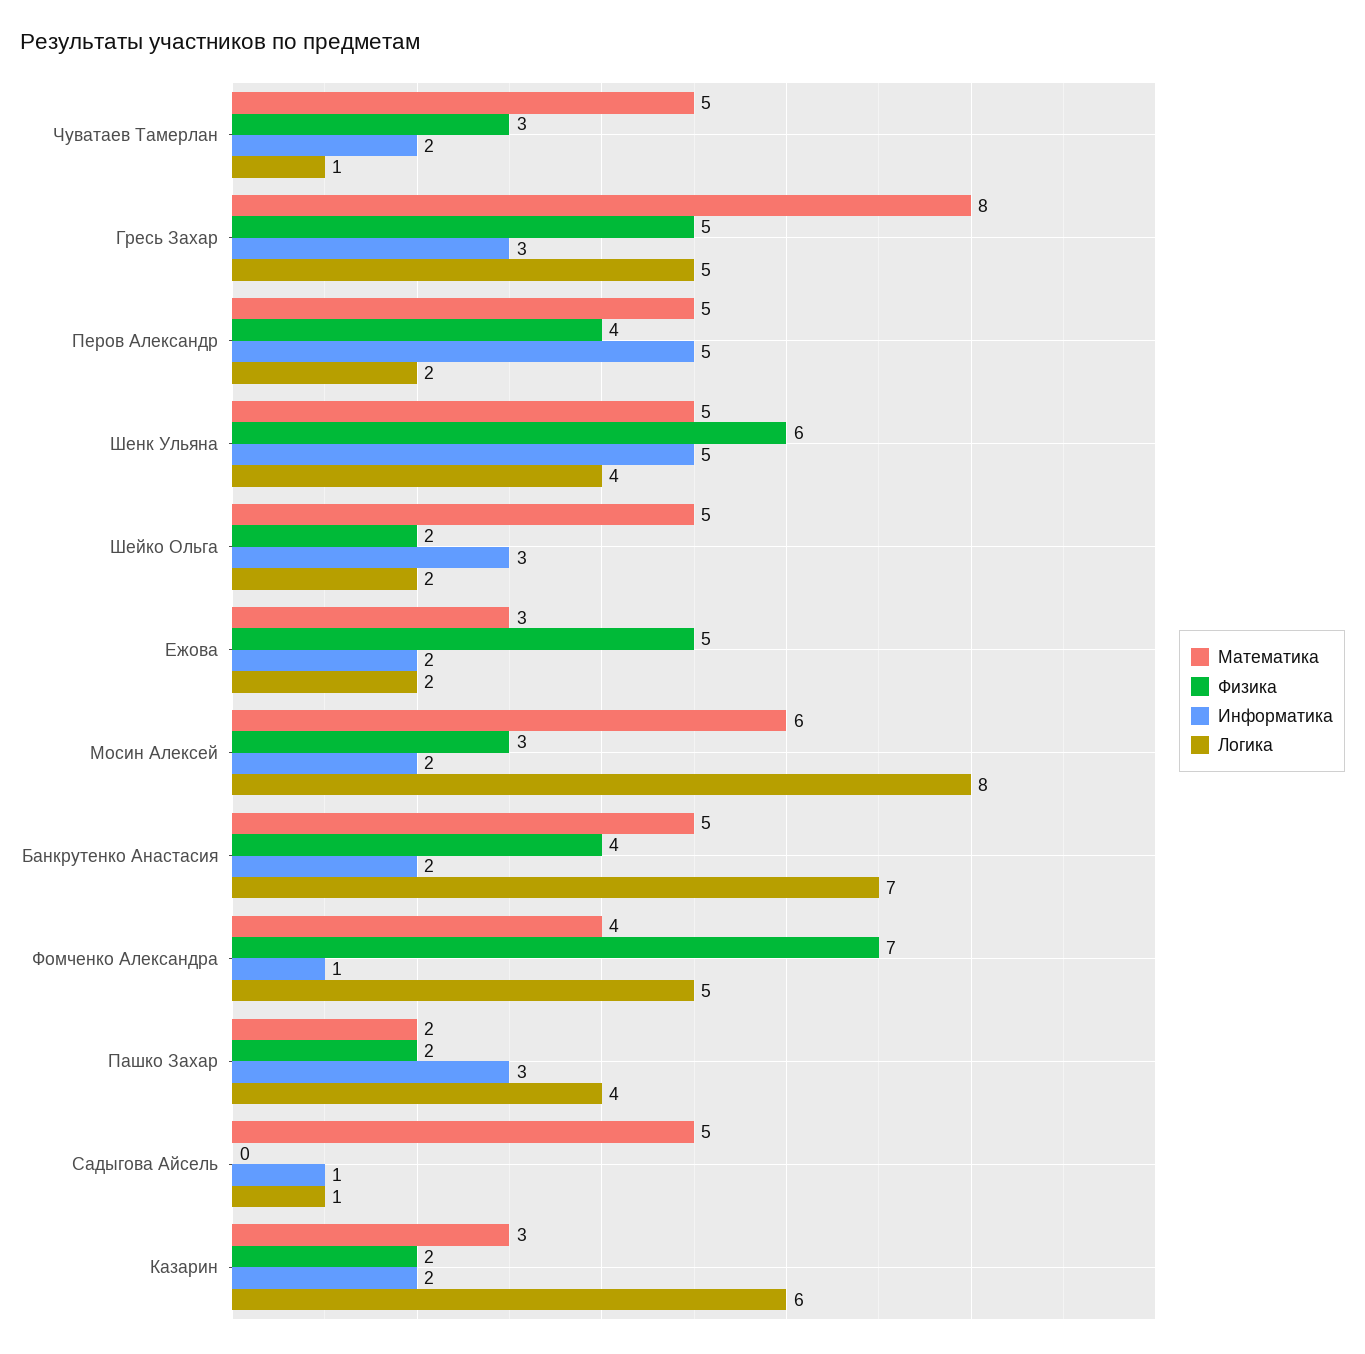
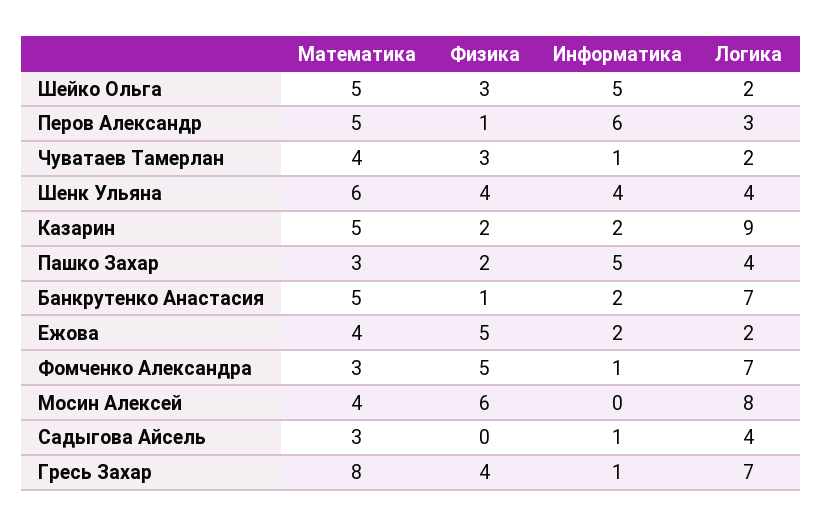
Математика, Чуватаев Тамерлан: 5 -> 4
Информатика, Чуватаев Тамерлан: 2 -> 1
Логика, Чуватаев Тамерлан: 1 -> 2
Физика, Гресь Захар: 5 -> 4
Информатика, Гресь Захар: 3 -> 1
Логика, Гресь Захар: 5 -> 7
Физика, Перов Александр: 4 -> 1
Информатика, Перов Александр: 5 -> 6
Логика, Перов Александр: 2 -> 3
Математика, Шенк Ульяна: 5 -> 6
Физика, Шенк Ульяна: 6 -> 4
Информатика, Шенк Ульяна: 5 -> 4
Физика, Шейко Ольга: 2 -> 3
Информатика, Шейко Ольга: 3 -> 5
Математика, Ежова: 3 -> 4
Математика, Мосин Алексей: 6 -> 4
Физика, Мосин Алексей: 3 -> 6
Информатика, Мосин Алексей: 2 -> 0
Физика, Банкрутенко Анастасия: 4 -> 1
Математика, Фомченко Александра: 4 -> 3
Физика, Фомченко Александра: 7 -> 5
Логика, Фомченко Александра: 5 -> 7
Математика, Пашко Захар: 2 -> 3
Информатика, Пашко Захар: 3 -> 5
Математика, Садыгова Айсель: 5 -> 3
Логика, Садыгова Айсель: 1 -> 4
Математика, Казарин: 3 -> 5
Логика, Казарин: 6 -> 9

